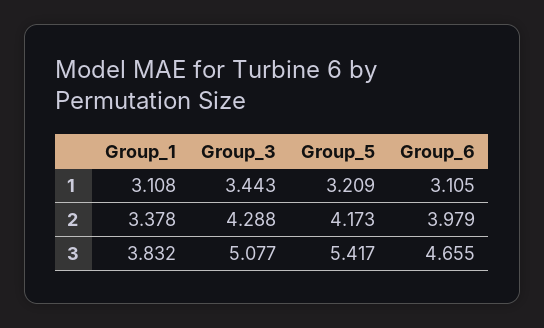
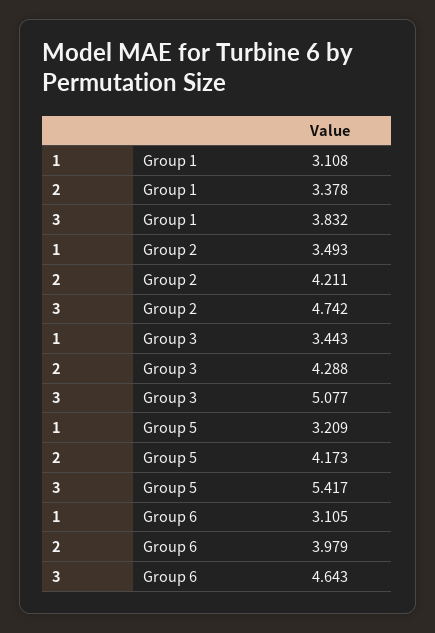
Group_6, 3: 4.655 -> 4.643
Group 2, 1: none -> 3.493
Group 2, 2: none -> 4.211
Group 2, 3: none -> 4.742

